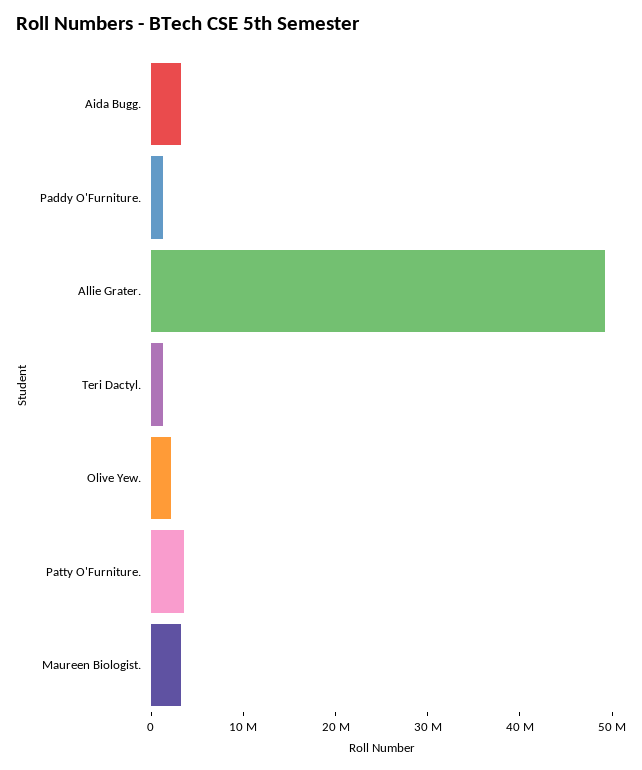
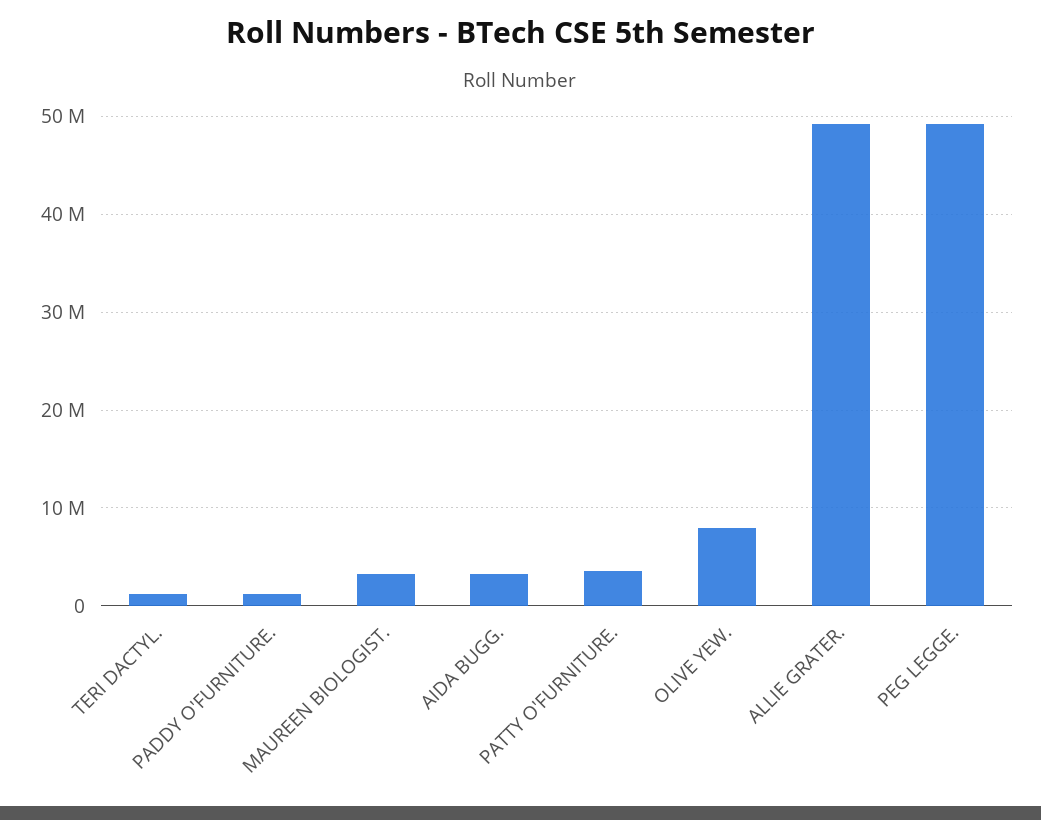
Olive Yew.: 2000000 -> 8000000
PEG LEGGE.: none -> 49000000

